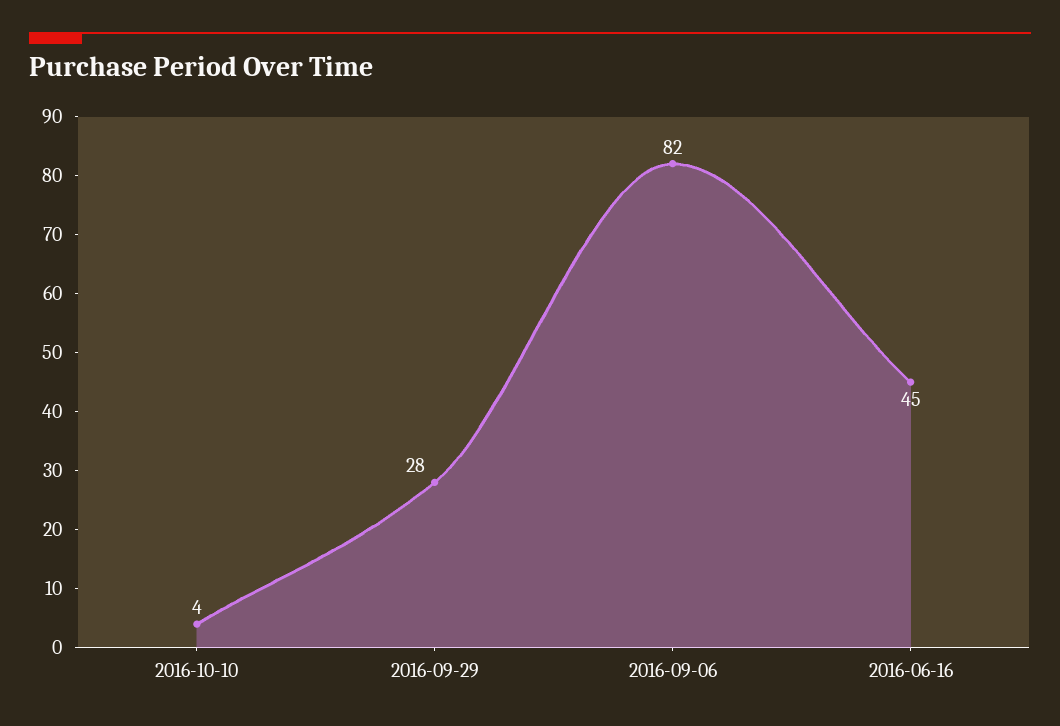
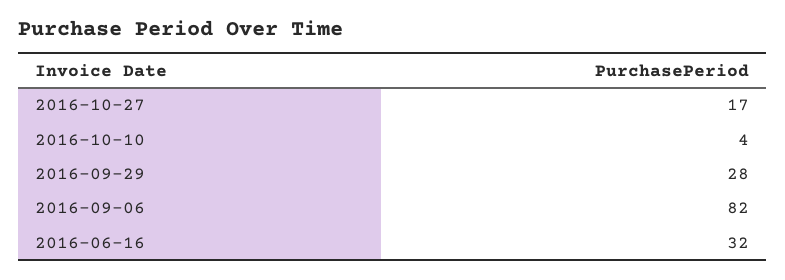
2016-06-16: 45 -> 32
2016-10-27: none -> 17

